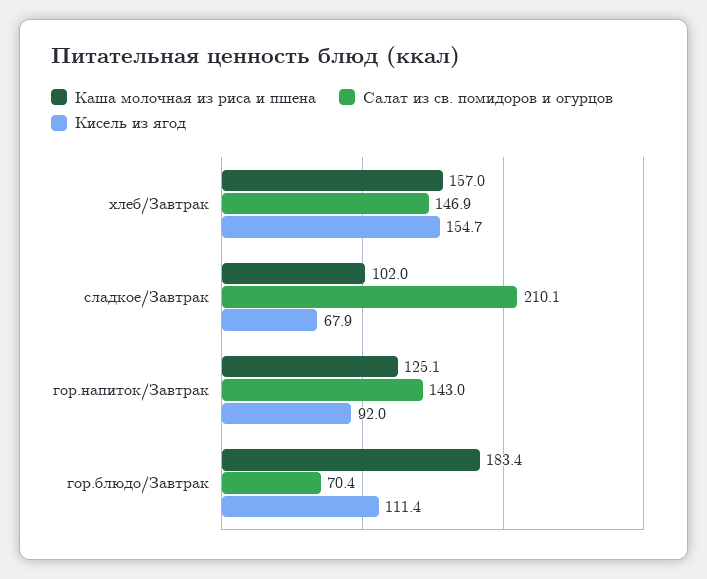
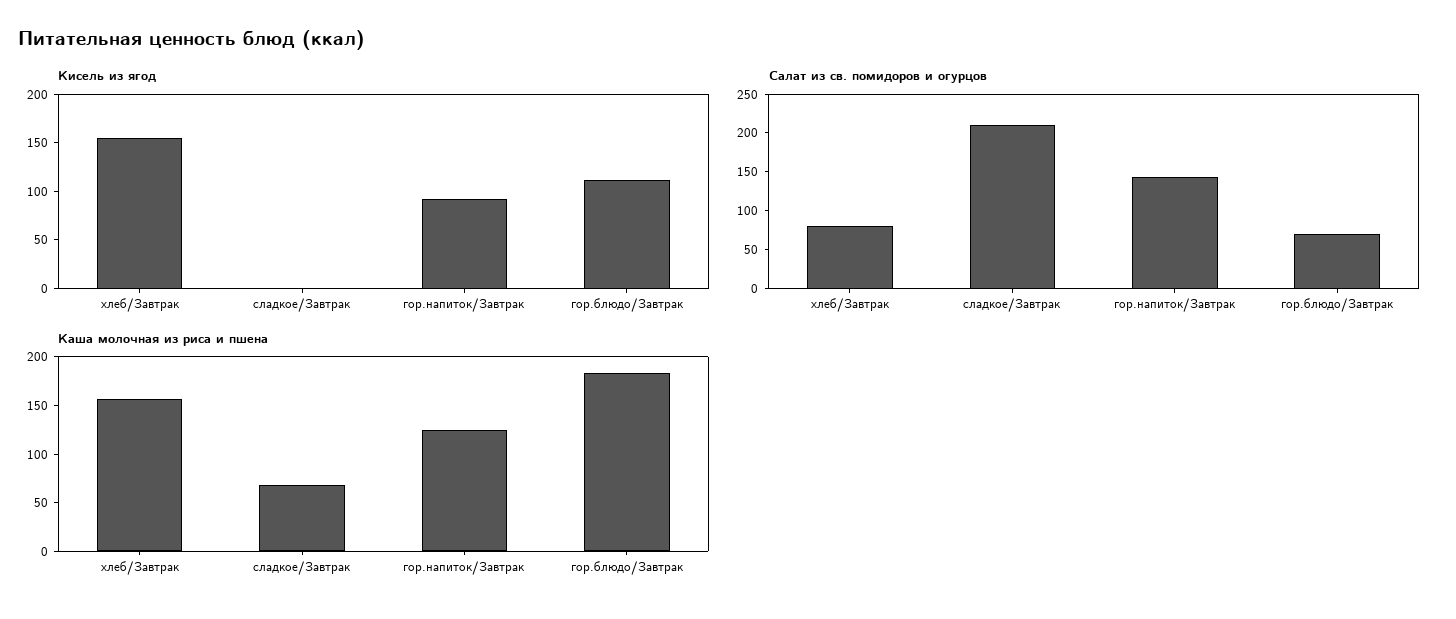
Салат из св. помидоров и огурцов, хлеб/Завтрак: 146.9 -> 75
Каша молочная из риса и пшена, сладкое/Завтрак: 102 -> 70
Кисель из ягод, сладкое/Завтрак: 67.9 -> 0

